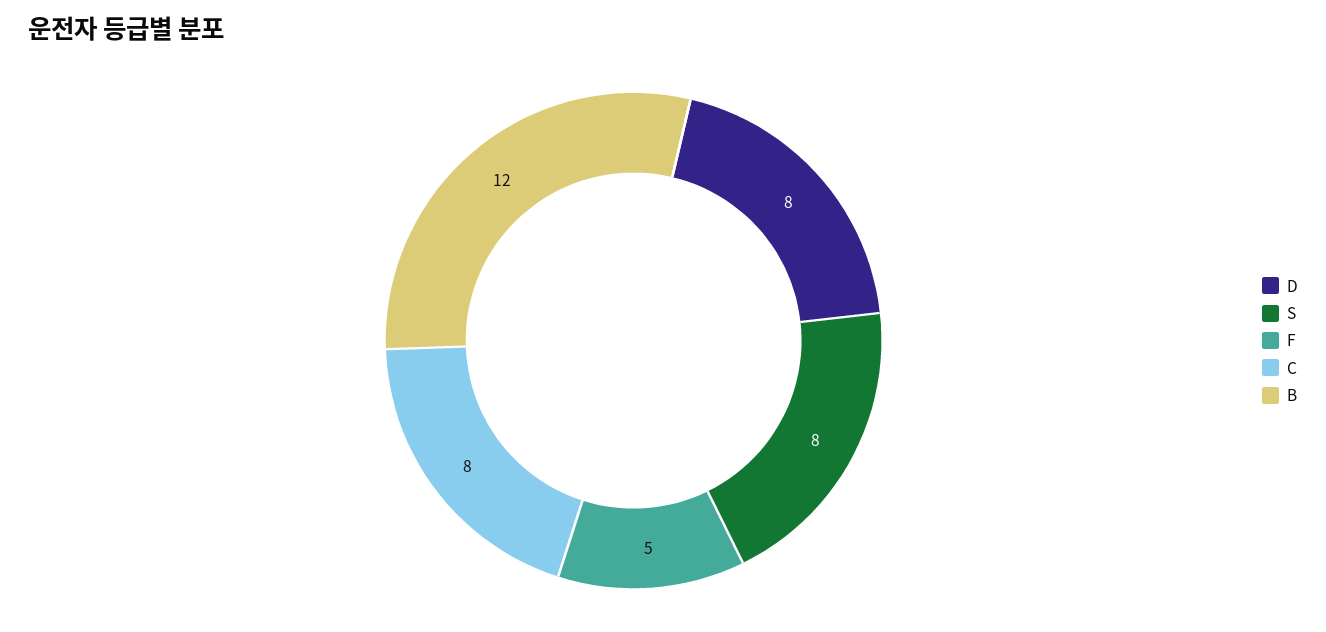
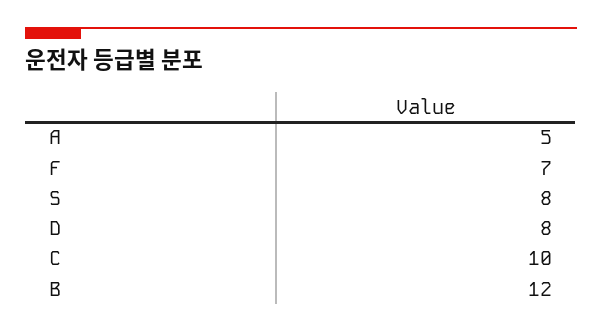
F: 5 -> 7
C: 8 -> 10
A: none -> 5

